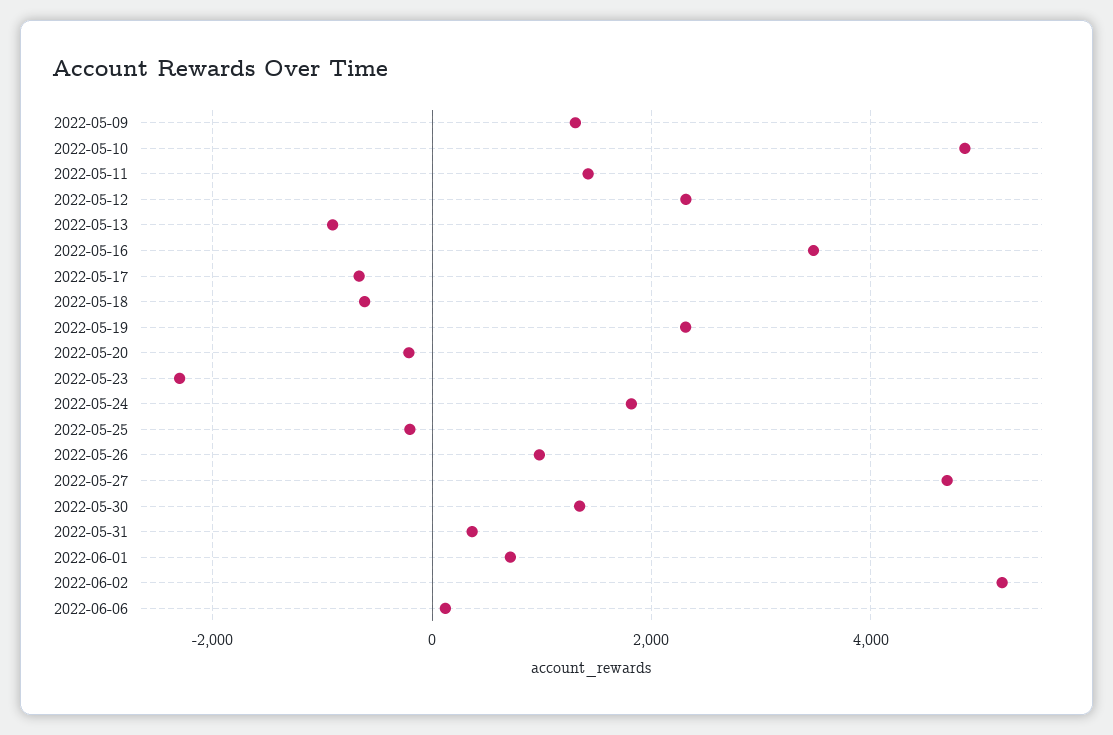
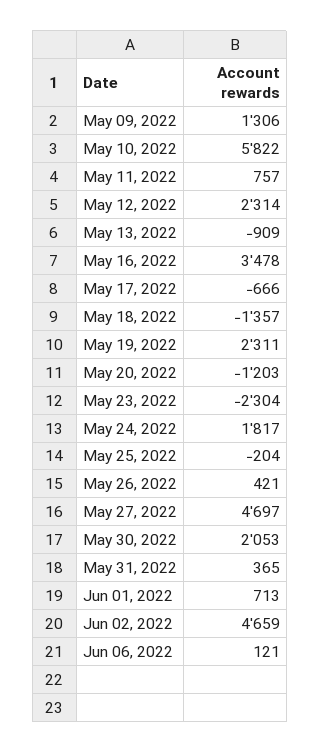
2022-05-10: 4800 -> 5822
2022-05-11: 1400 -> 757
2022-05-18: -600 -> -1357
2022-05-20: -200 -> -1203
2022-05-26: 1000 -> 421
2022-05-30: 1400 -> 2053
2022-06-02: 5200 -> 4659

